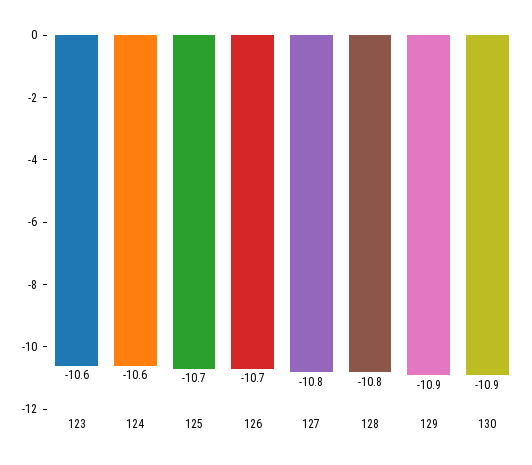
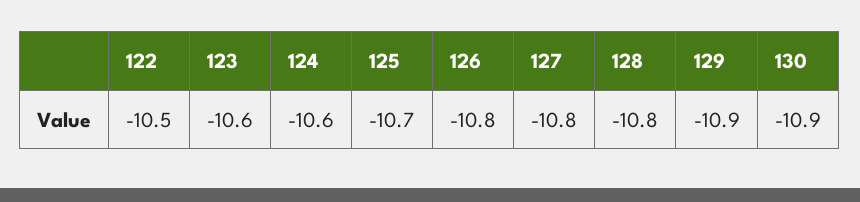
126: -10.7 -> -10.8
122: none -> -10.5

